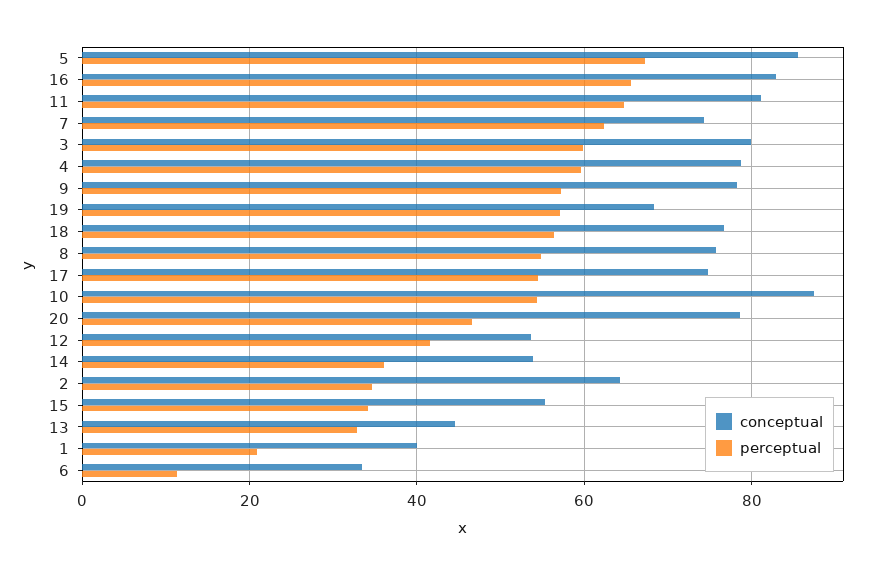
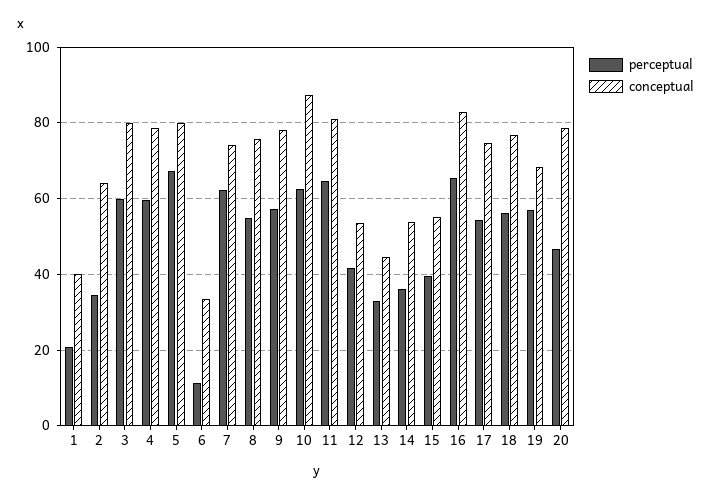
conceptual, 5: 86 -> 80
perceptual, 10: 54 -> 62
perceptual, 15: 34 -> 40

